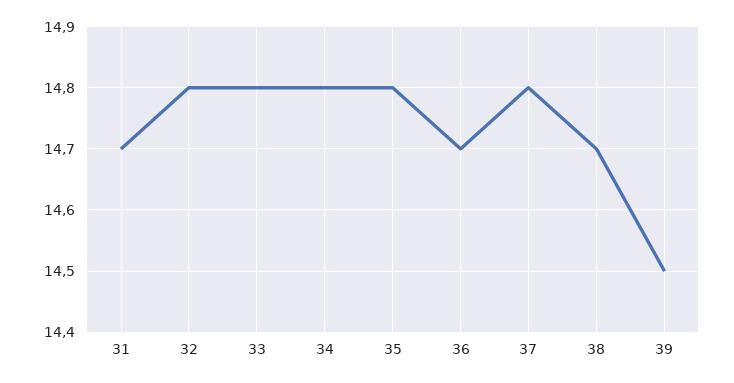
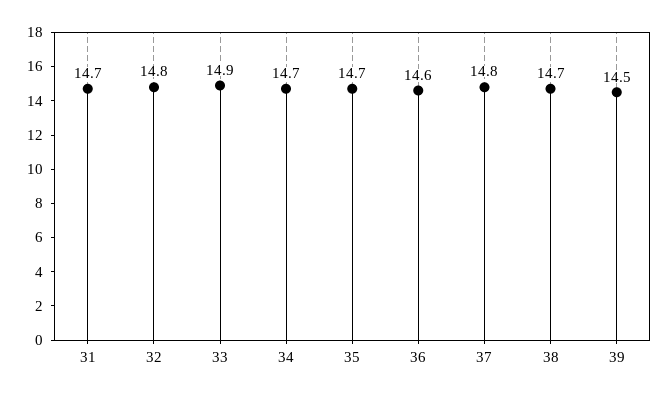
33: 14.8 -> 14.9
34: 14.8 -> 14.7
35: 14.8 -> 14.7
36: 14.7 -> 14.6

